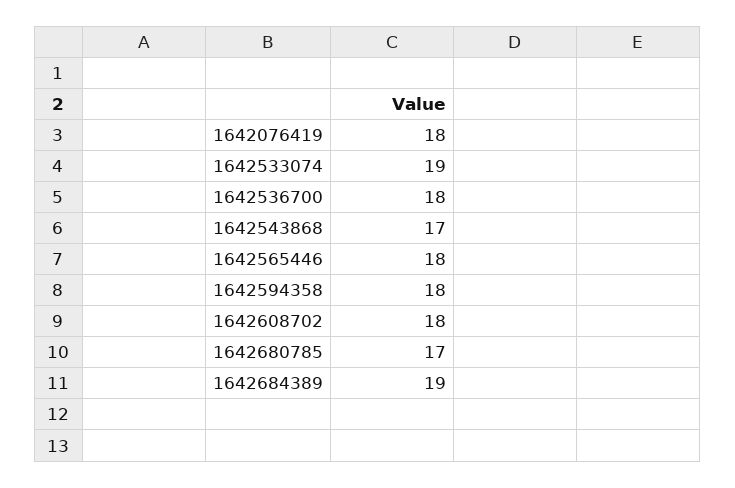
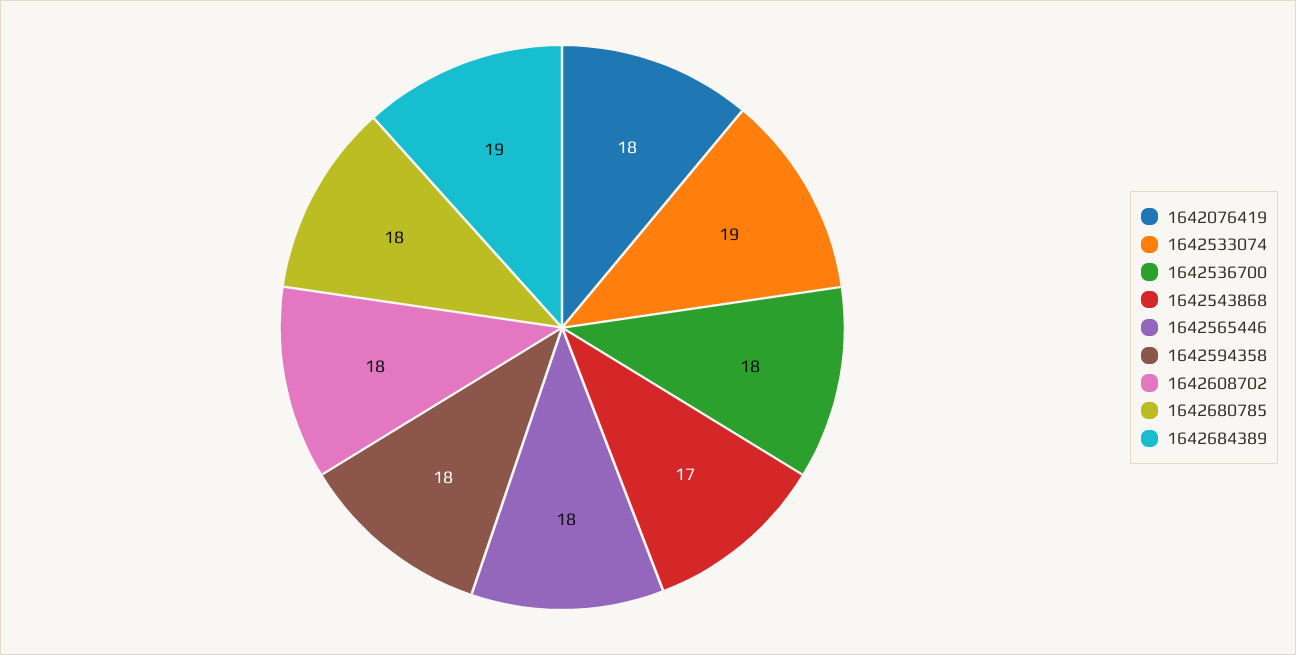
1642680785: 17 -> 18

